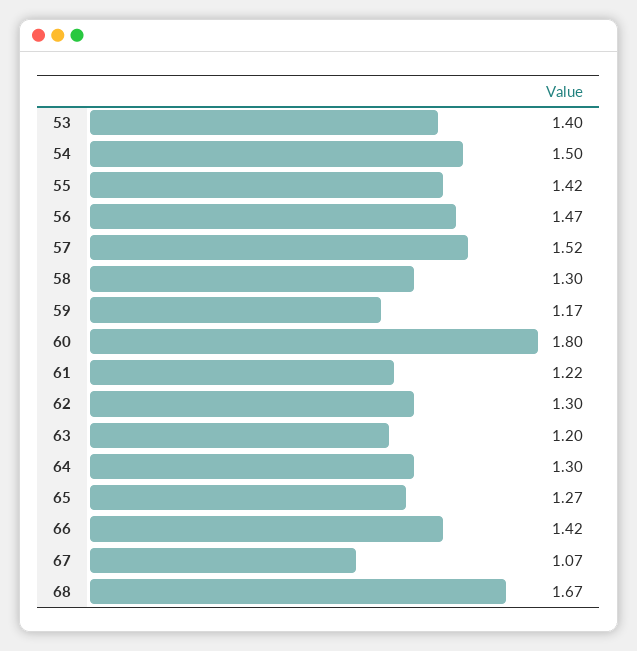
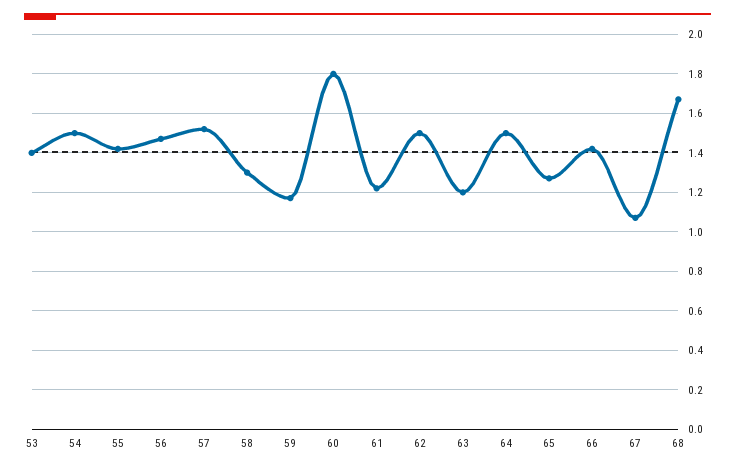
62: 1.3 -> 1.5
64: 1.3 -> 1.5

